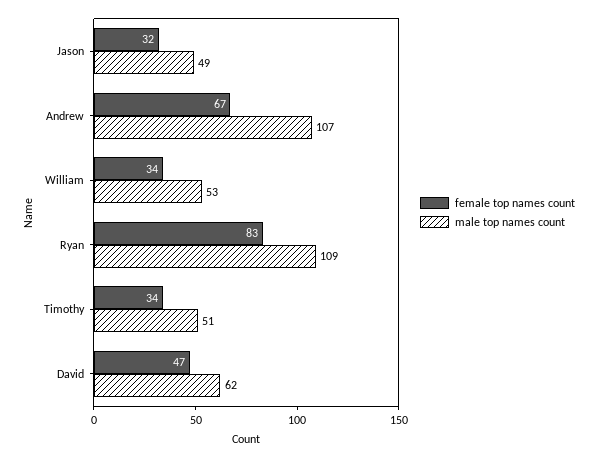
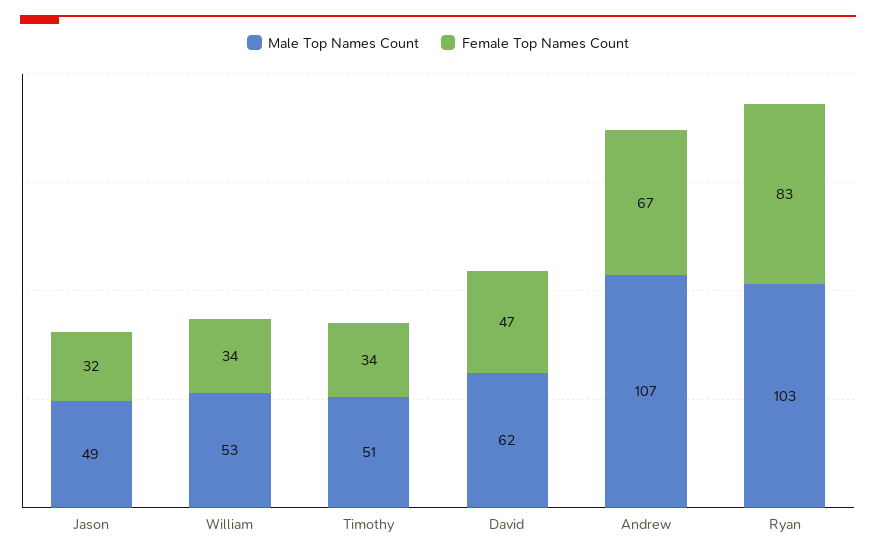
male top names count, Ryan: 109 -> 103

